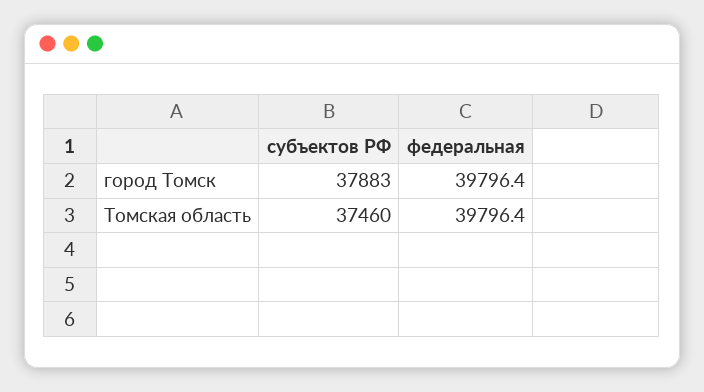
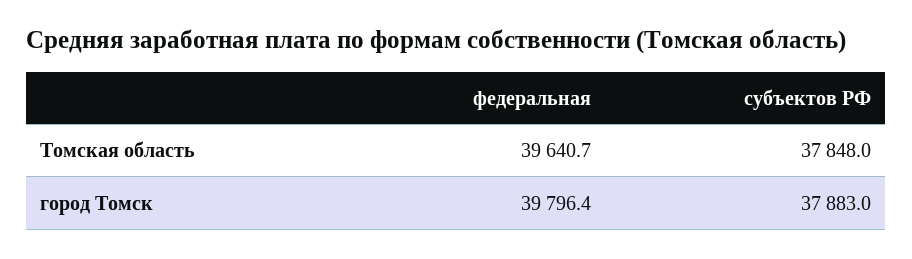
субъектов РФ, Томская область: 37460 -> 37848
федеральная, Томская область: 39796.4 -> 39640.7

